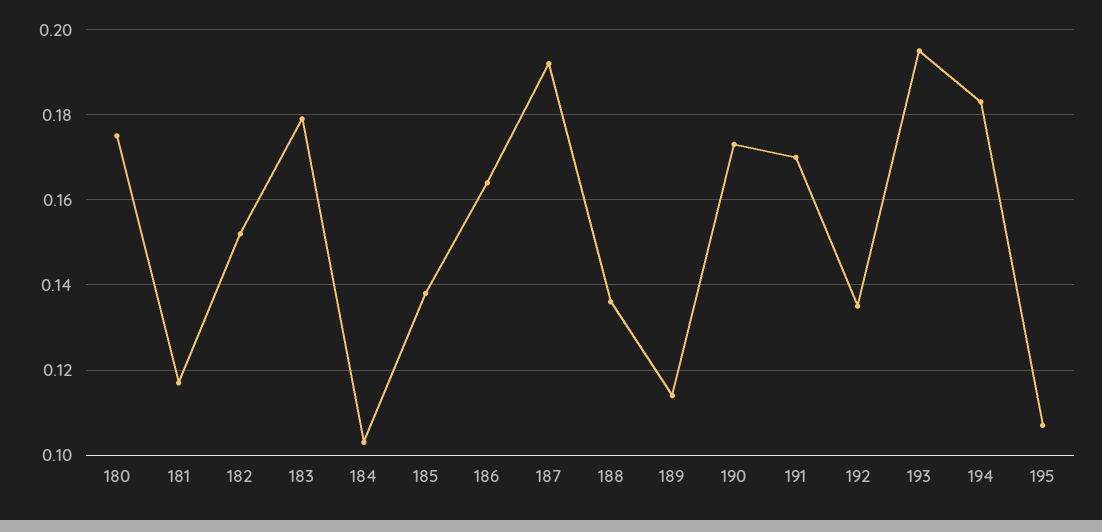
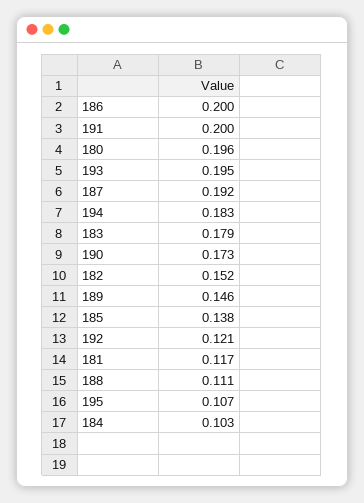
180: 0.175 -> 0.196
186: 0.165 -> 0.2
188: 0.135 -> 0.111
189: 0.115 -> 0.146
191: 0.17 -> 0.2
192: 0.135 -> 0.121

